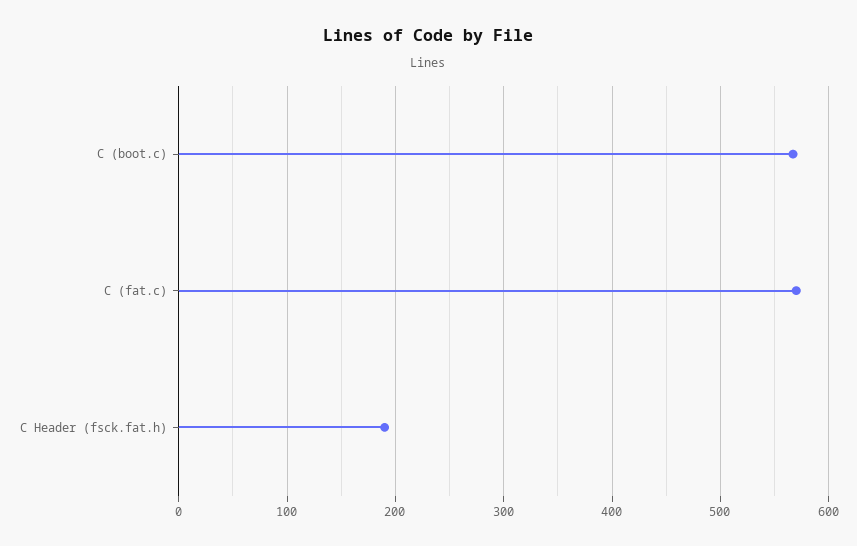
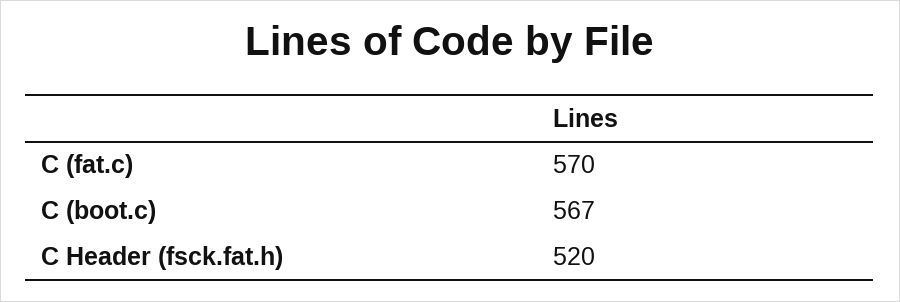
C Header (fsck.fat.h): 190 -> 520

